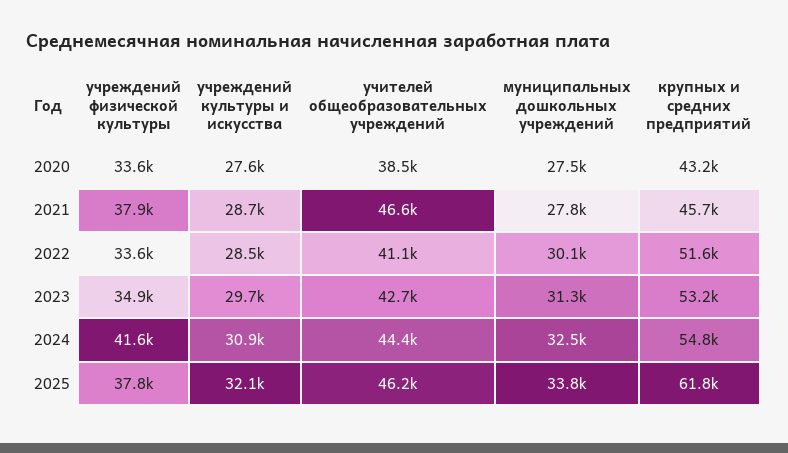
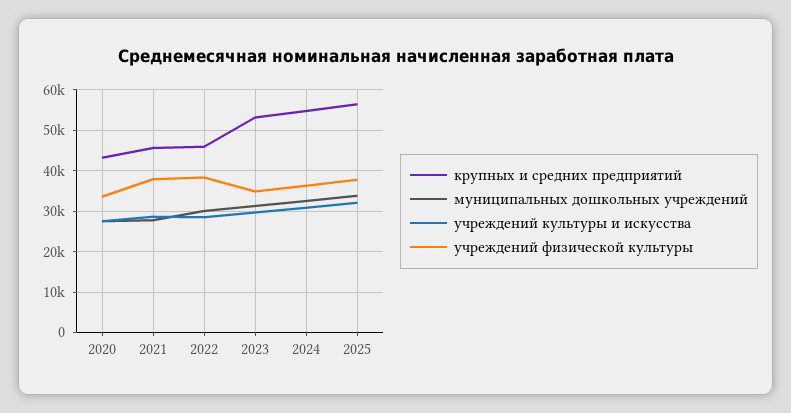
учителей общеобразовательных учреждений, 2020: 38500 -> none
учителей общеобразовательных учреждений, 2021: 46600 -> none
учреждений физической культуры, 2022: 33600 -> 38000
учителей общеобразовательных учреждений, 2022: 41100 -> none
крупных и средних предприятий, 2022: 51600 -> 46000
учителей общеобразовательных учреждений, 2023: 42700 -> none
учреждений физической культуры, 2024: 41600 -> 36000
учителей общеобразовательных учреждений, 2024: 44400 -> none
учителей общеобразовательных учреждений, 2025: 46200 -> none
крупных и средних предприятий, 2025: 61800 -> 56000

